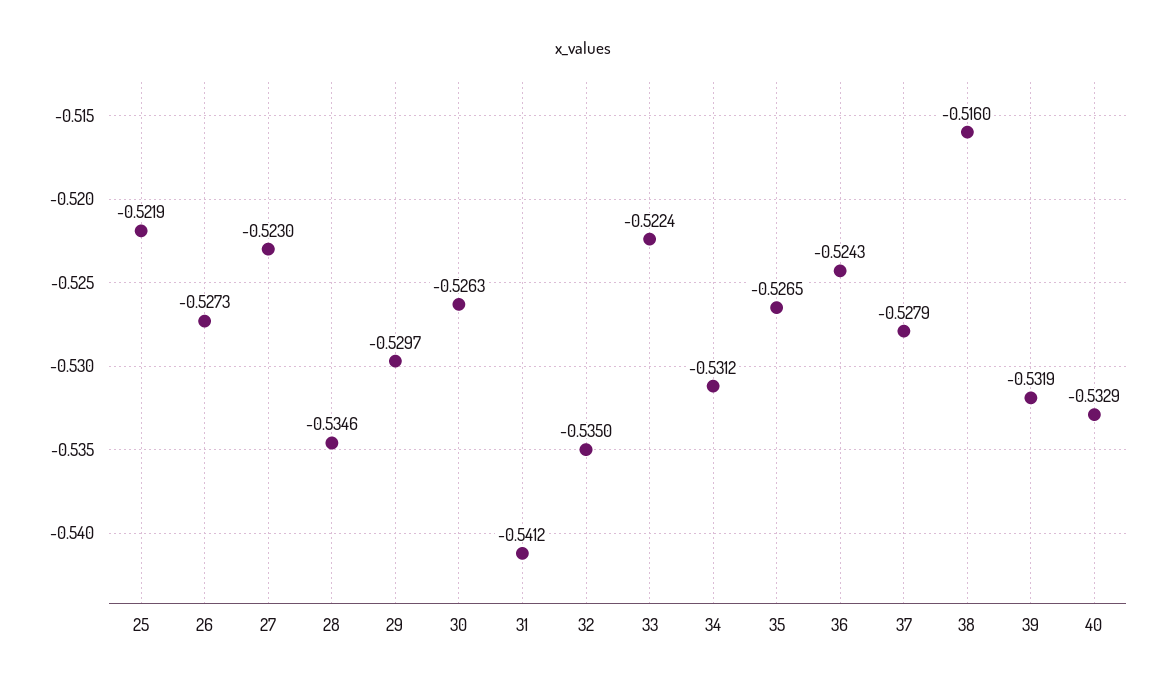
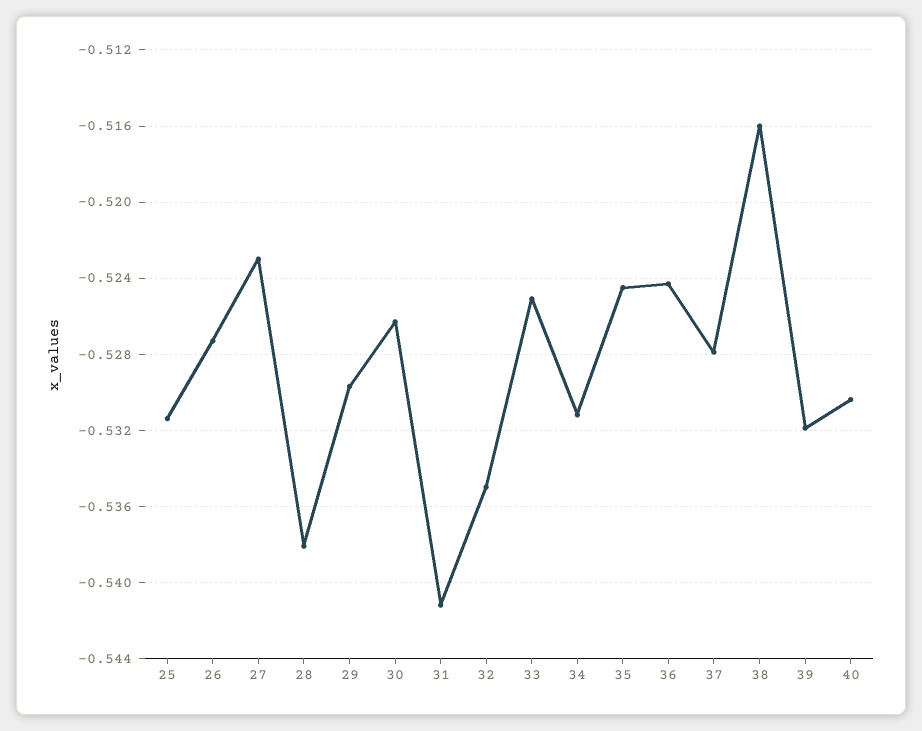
25: -0.5219 -> -0.5315
28: -0.5346 -> -0.538
33: -0.5224 -> -0.525
35: -0.5265 -> -0.5245
40: -0.5329 -> -0.5305

